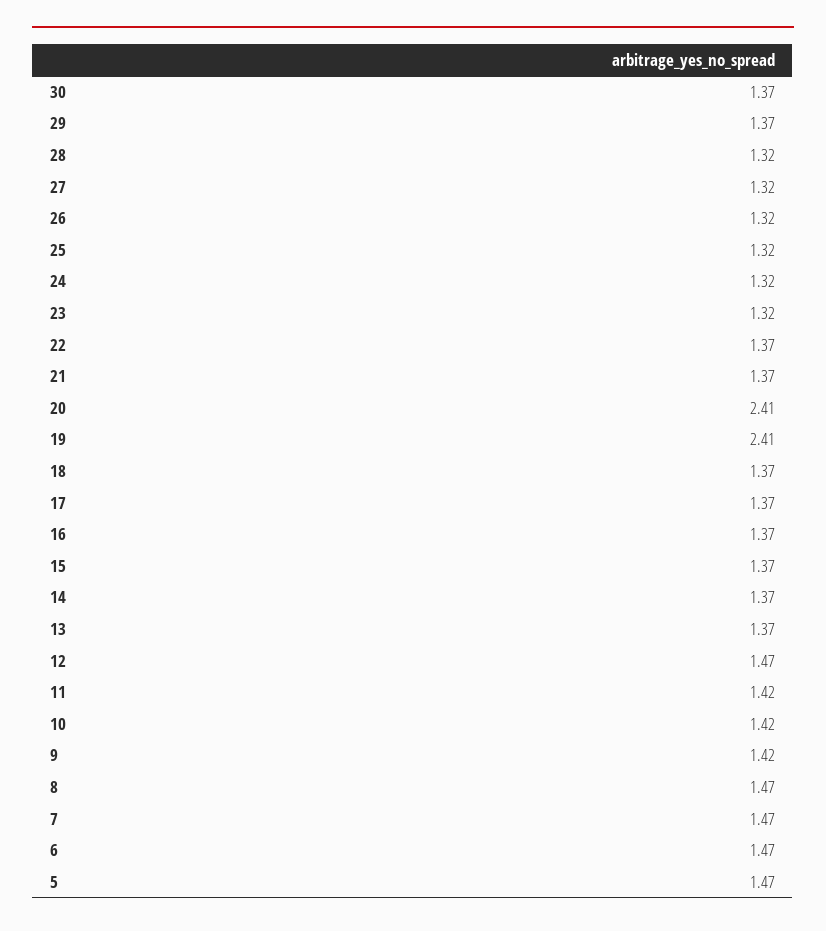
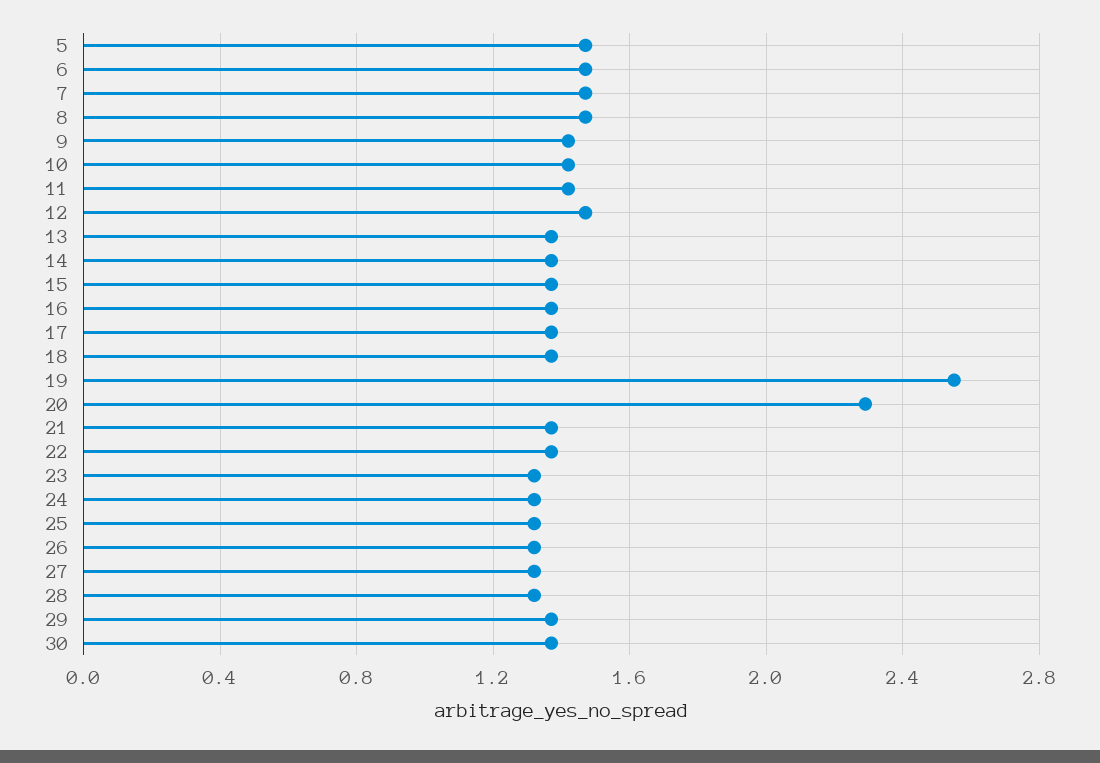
20: 2.41 -> 2.3
19: 2.41 -> 2.55

